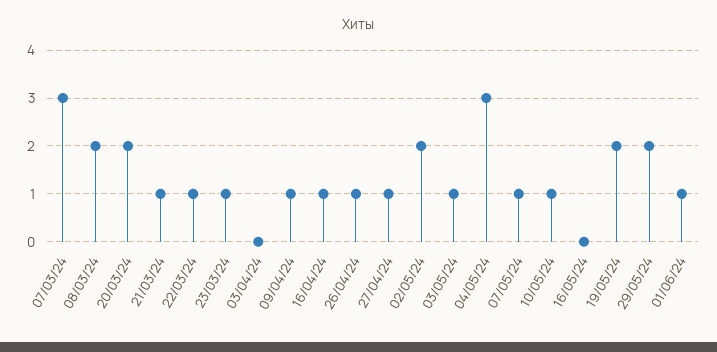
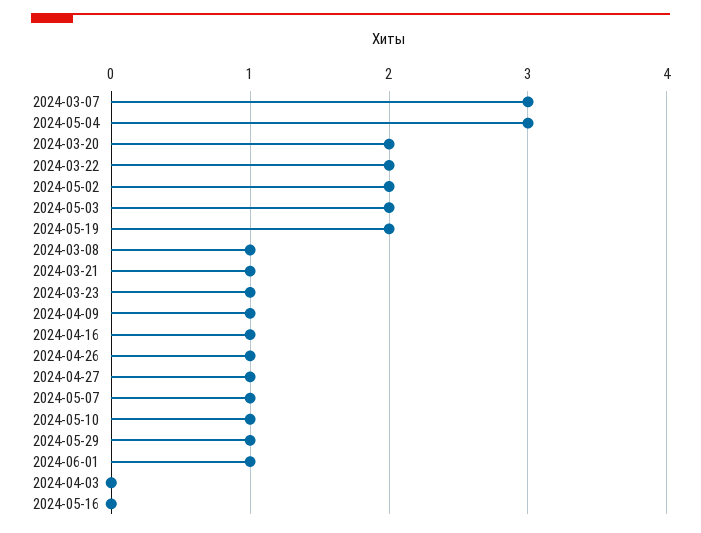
08/03/24: 2 -> 1
22/03/24: 1 -> 2
03/05/24: 1 -> 2
29/05/24: 2 -> 1

